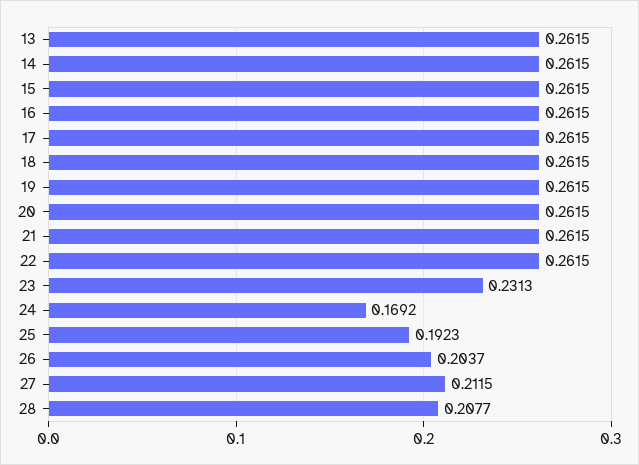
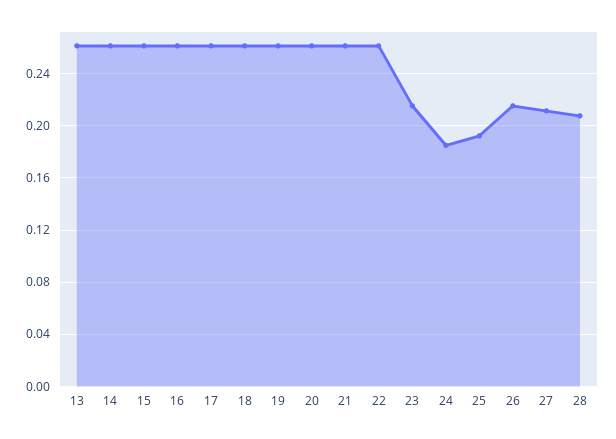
23: 0.2313 -> 0.215
24: 0.1692 -> 0.185
26: 0.2037 -> 0.215

